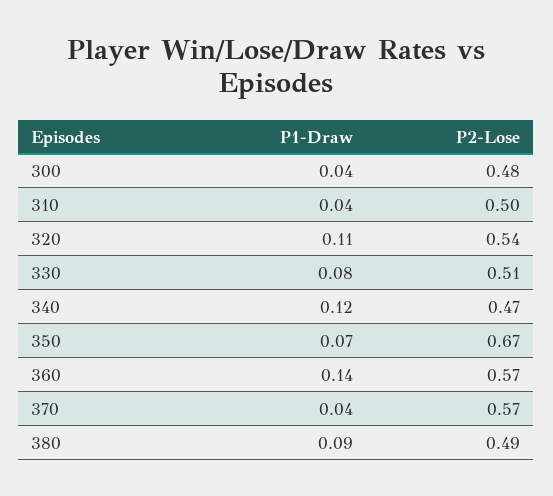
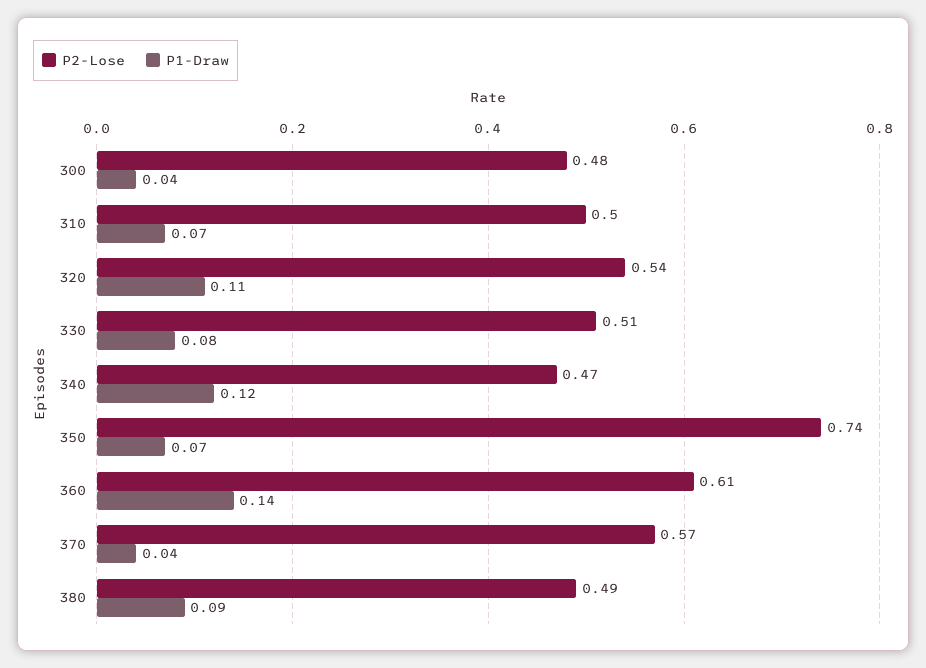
P1-Draw, 310: 0.04 -> 0.07
P2-Lose, 350: 0.67 -> 0.74
P2-Lose, 360: 0.57 -> 0.61

